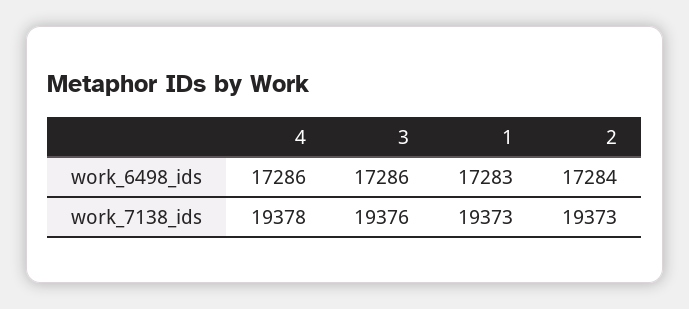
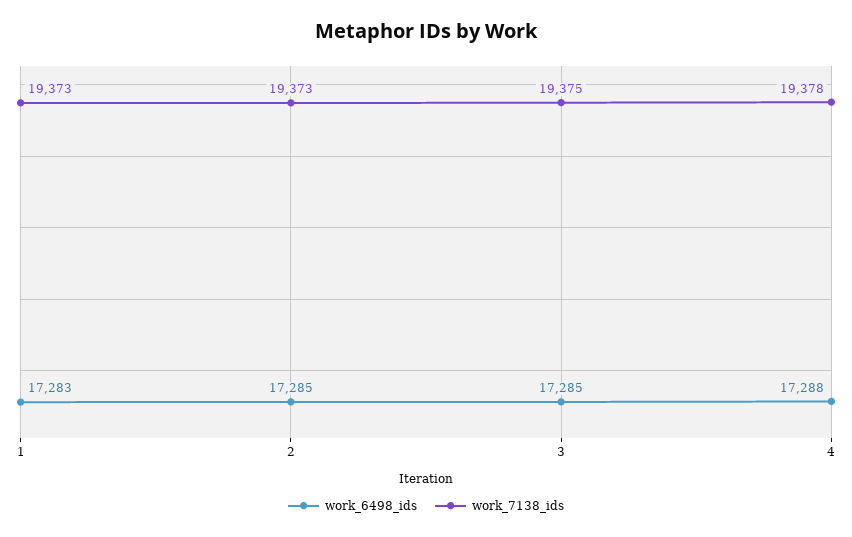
work_6498_ids, 4: 17286 -> 17288
work_6498_ids, 3: 17286 -> 17285
work_6498_ids, 2: 17284 -> 17285
work_7138_ids, 3: 19376 -> 19375

